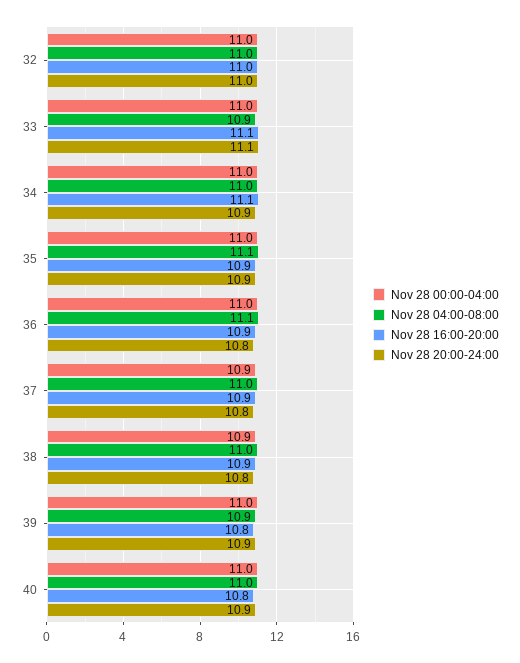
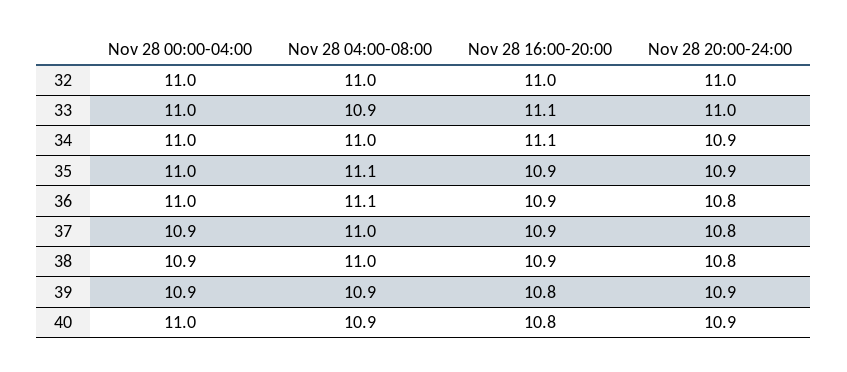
Nov 28 20:00-24:00, 33: 11.1 -> 11
Nov 28 00:00-04:00, 39: 11 -> 10.9
Nov 28 04:00-08:00, 40: 11 -> 10.9

